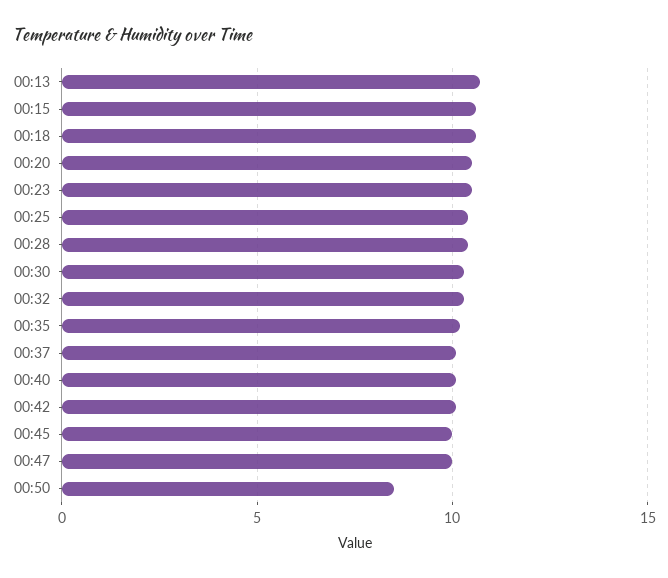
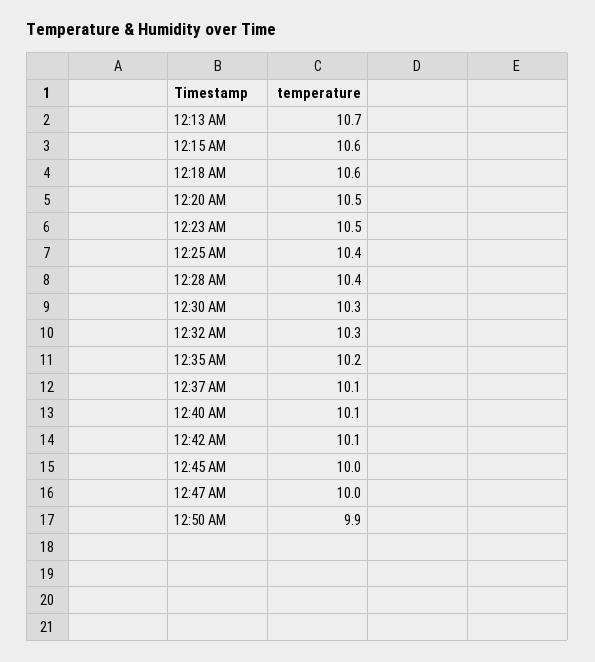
00:50: 8.5 -> 9.9

